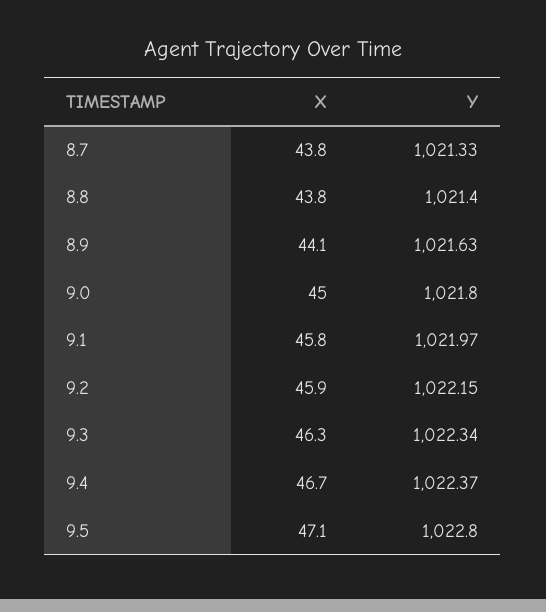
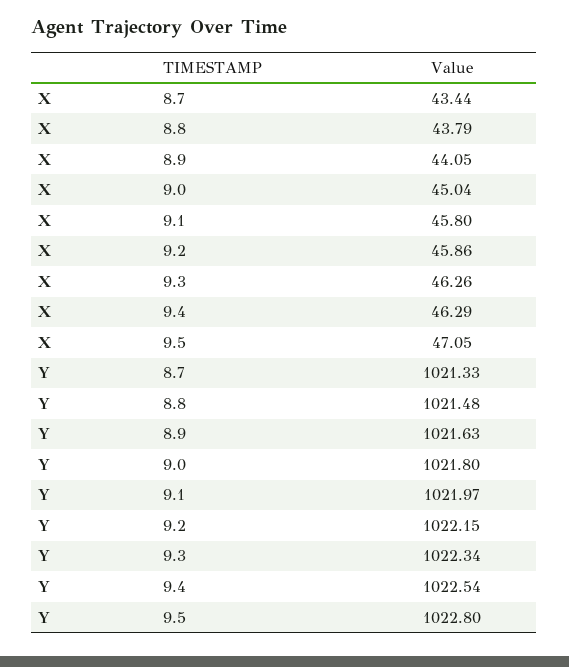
X, 8.7: 43.8 -> 43.44
Y, 8.8: 1021.4 -> 1021.48
X, 9.4: 46.7 -> 46.29
Y, 9.4: 1022.37 -> 1022.54

